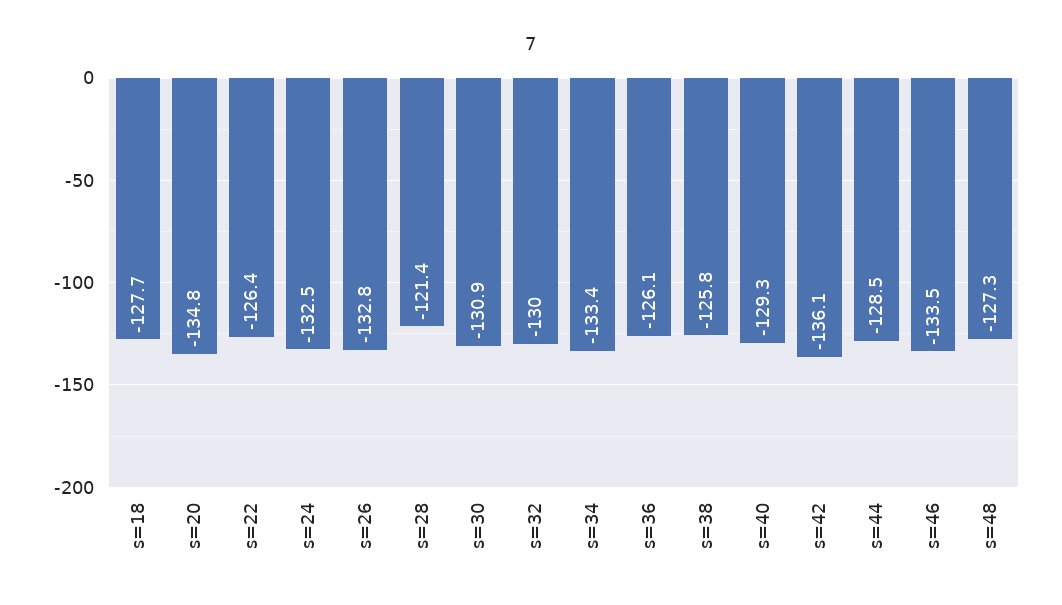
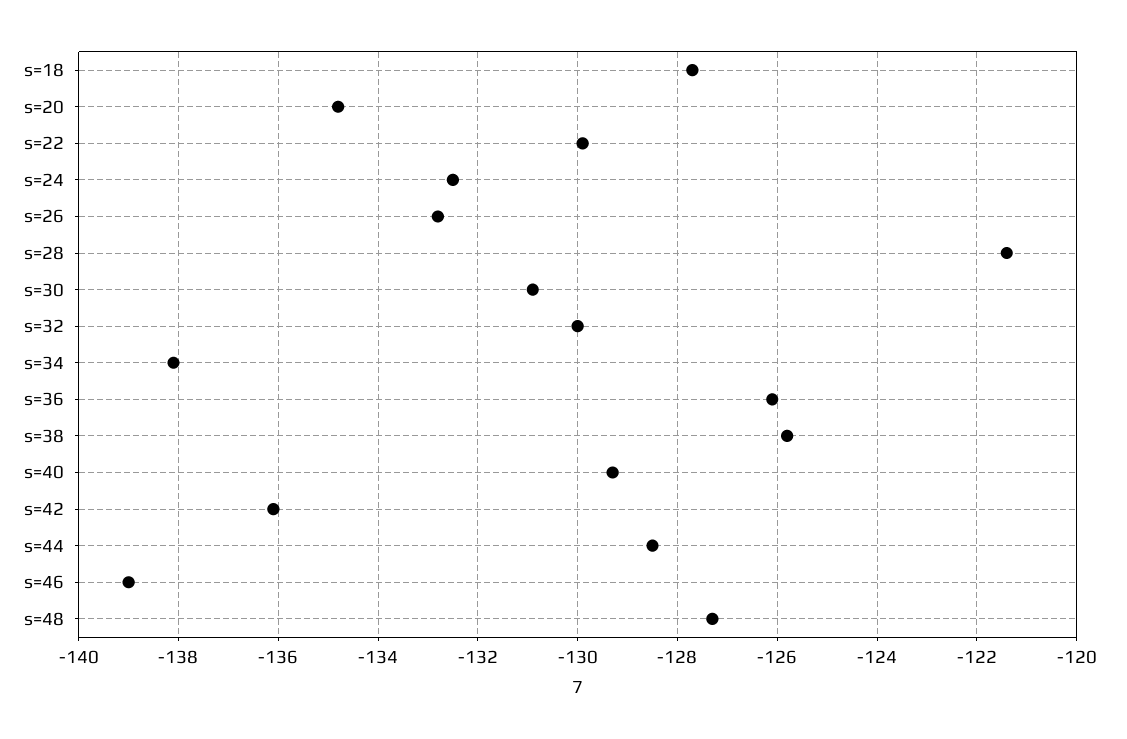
s=22: -126.4 -> -130
s=34: -133.4 -> -138
s=46: -133.5 -> -139

